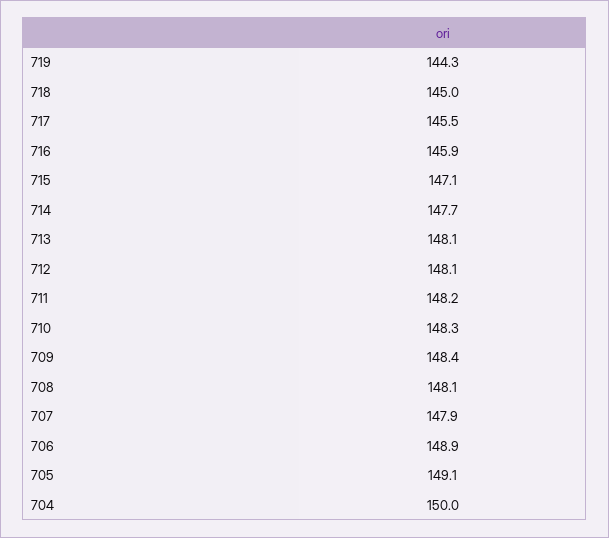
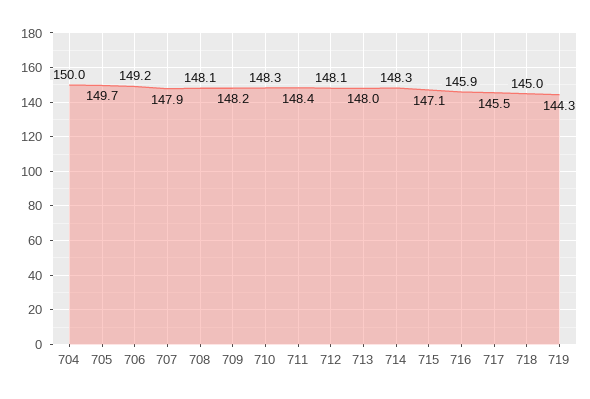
714: 147.7 -> 148.3
713: 148.1 -> 148
711: 148.2 -> 148.4
709: 148.4 -> 148.2
706: 148.9 -> 149.2
705: 149.1 -> 149.7

